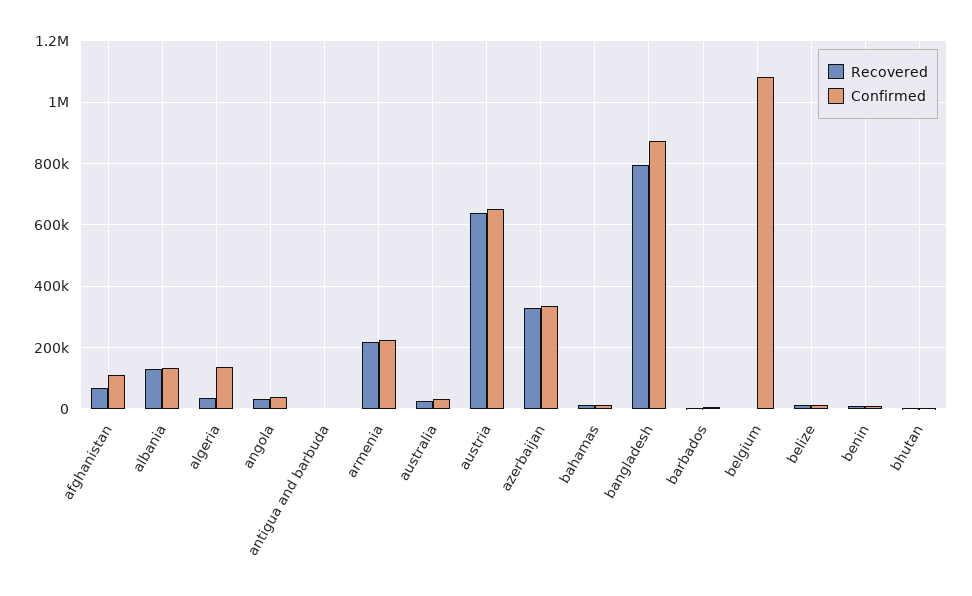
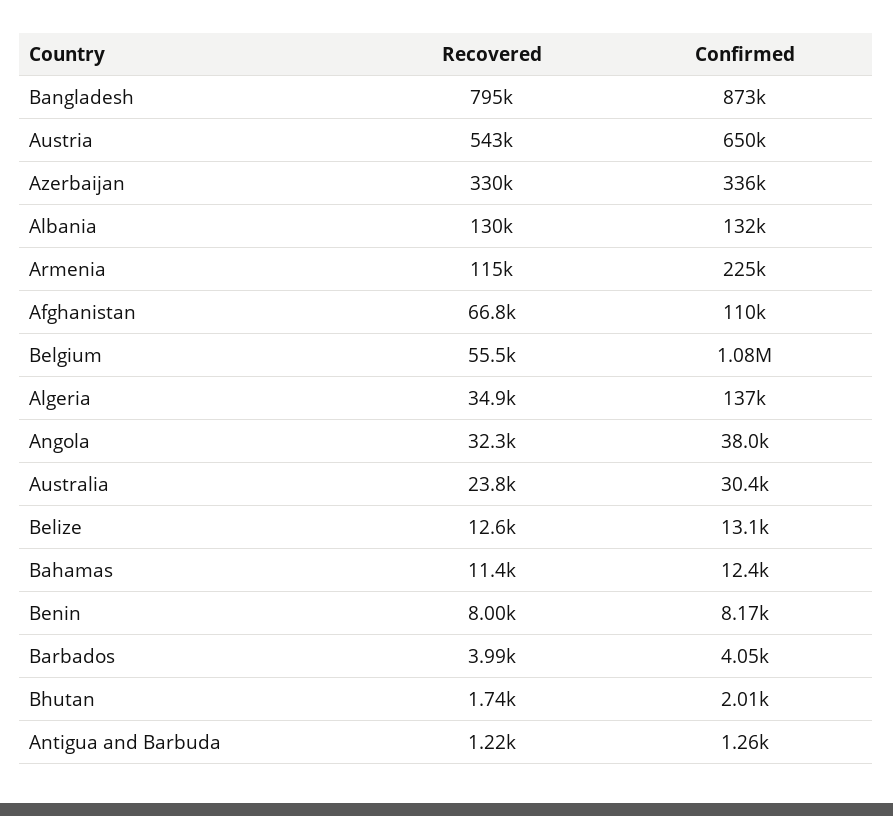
Recovered, armenia: 220000 -> 115000
Recovered, austria: 640000 -> 543000
Recovered, belgium: 0 -> 55500

